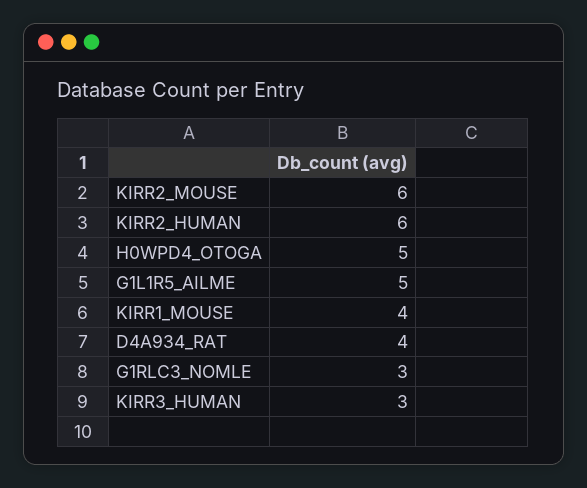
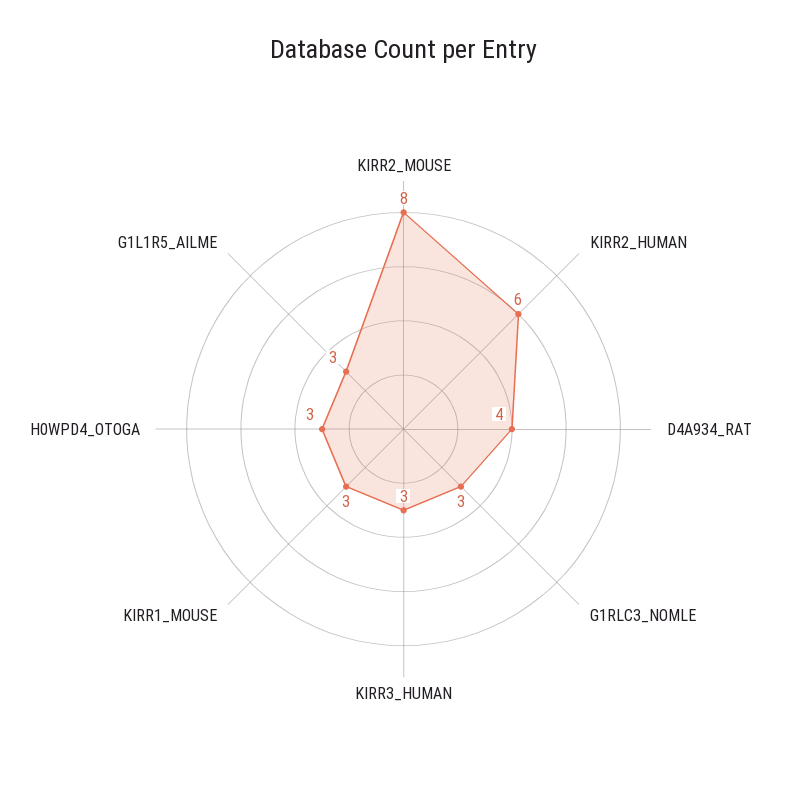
KIRR2_MOUSE: 6 -> 8
H0WPD4_OTOGA: 5 -> 3
G1L1R5_AILME: 5 -> 3
KIRR1_MOUSE: 4 -> 3

